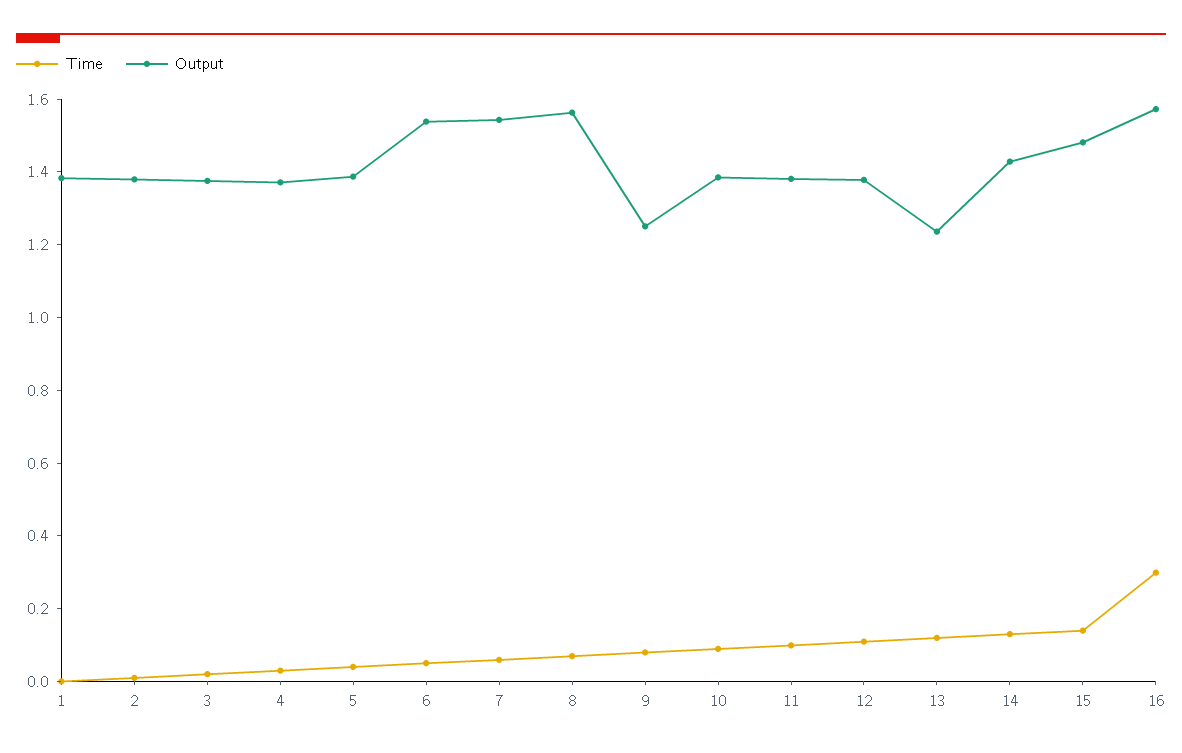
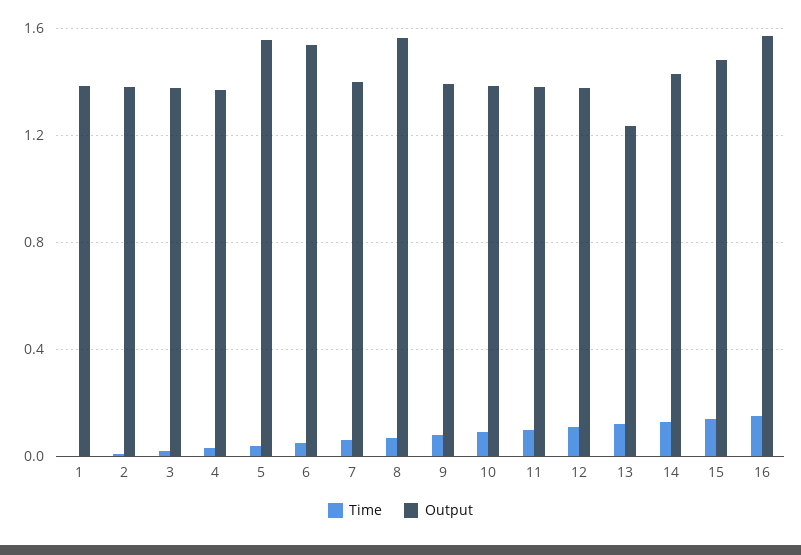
Output, 5: 1.4 -> 1.55
Output, 7: 1.55 -> 1.4
Output, 9: 1.25 -> 1.4
Time, 16: 0.3 -> 0.15

